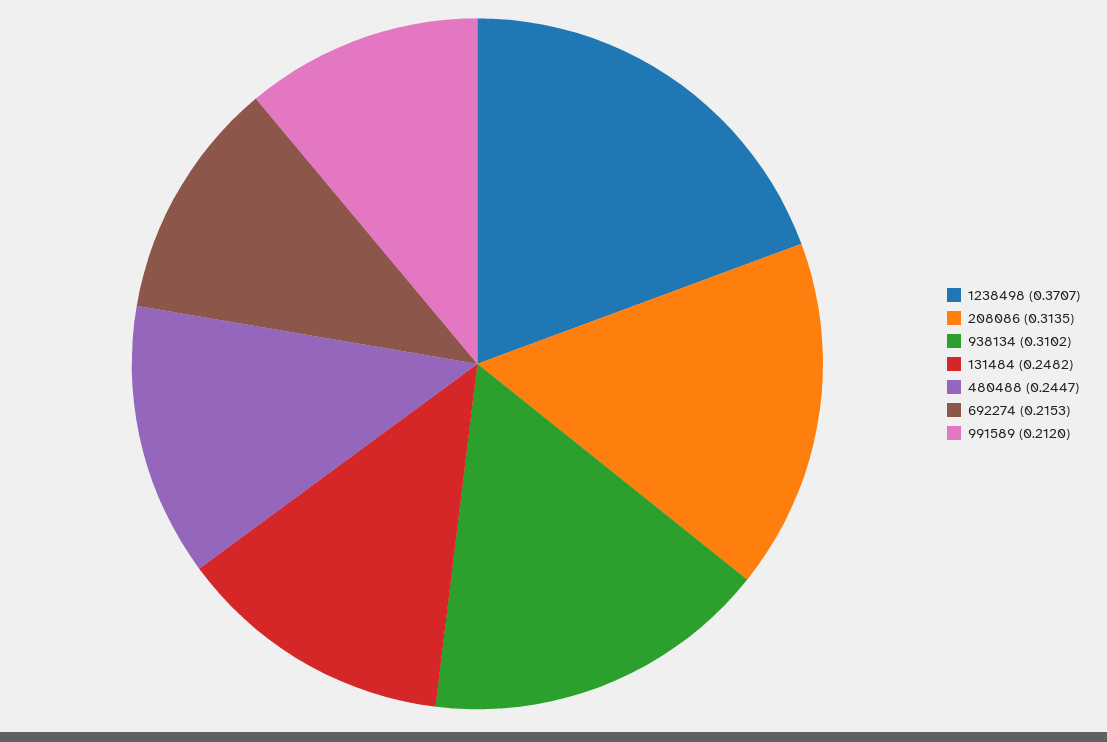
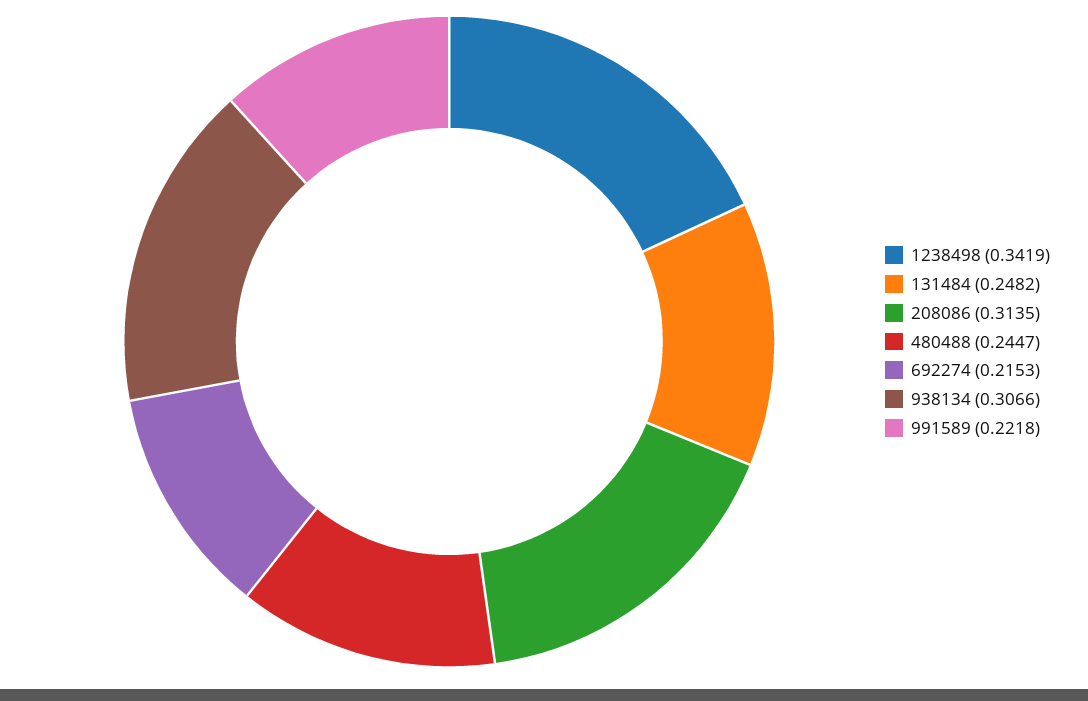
1238498: 0.3707 -> 0.3419
938134: 0.3102 -> 0.3066
991589: 0.212 -> 0.2218

